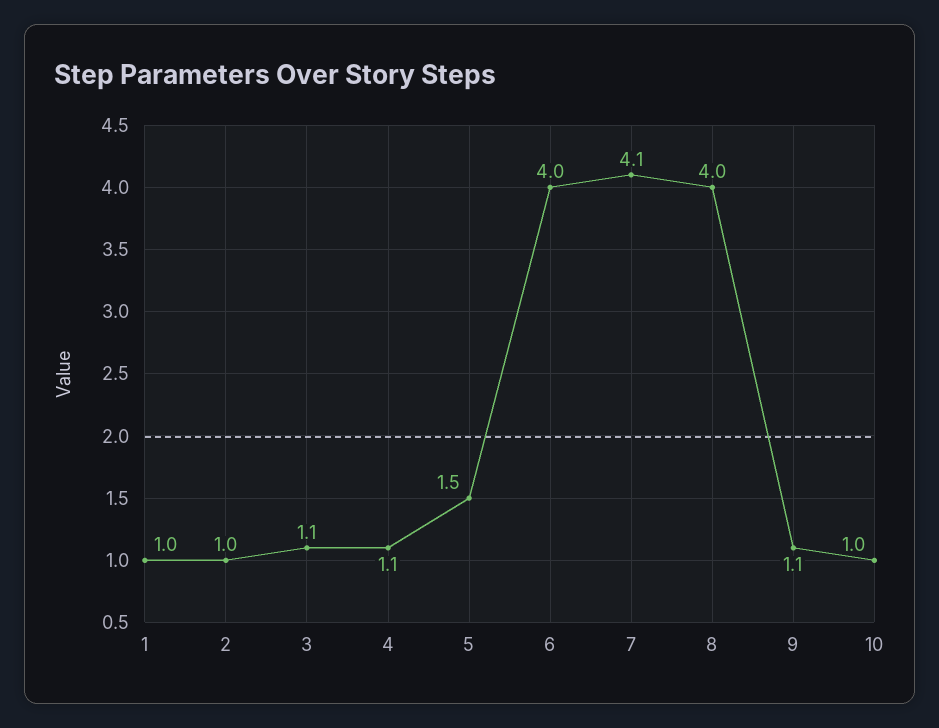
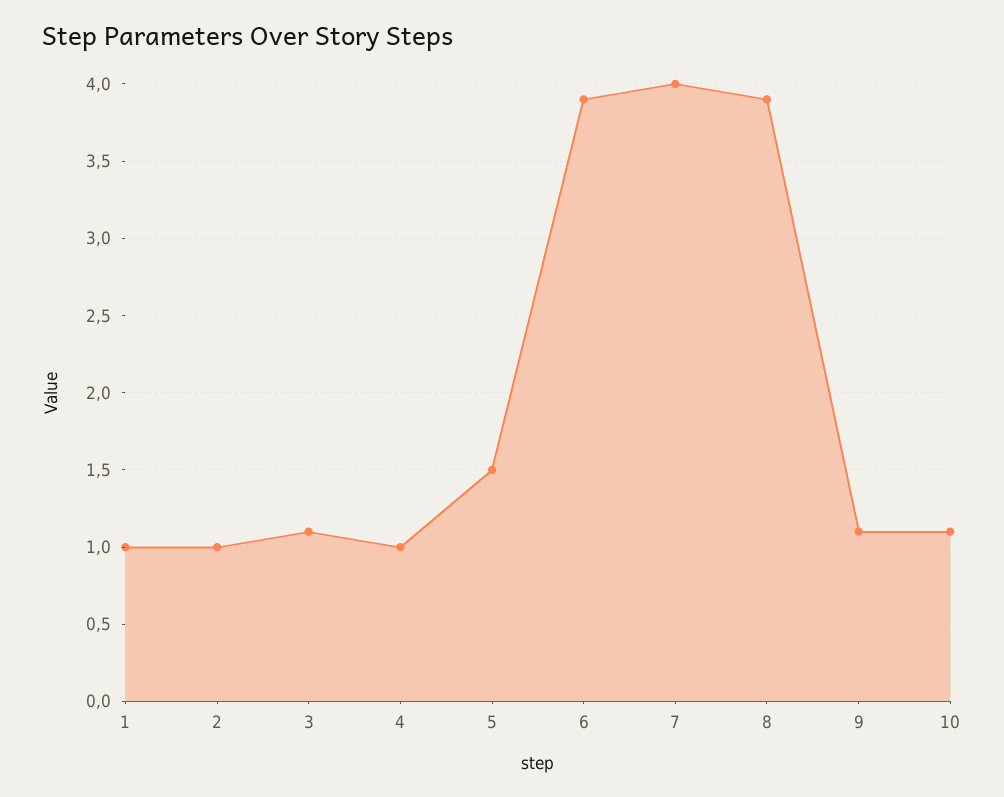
4: 1.1 -> 1
6: 4 -> 3.9
7: 4.1 -> 4
8: 4 -> 3.9
10: 1 -> 1.1

